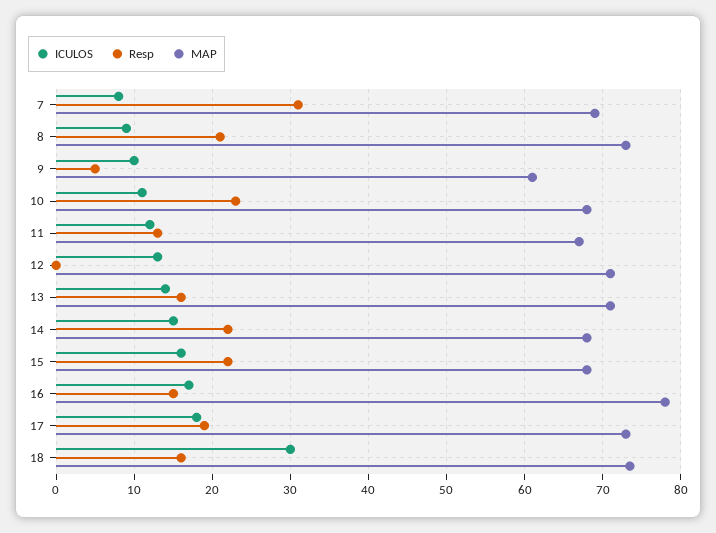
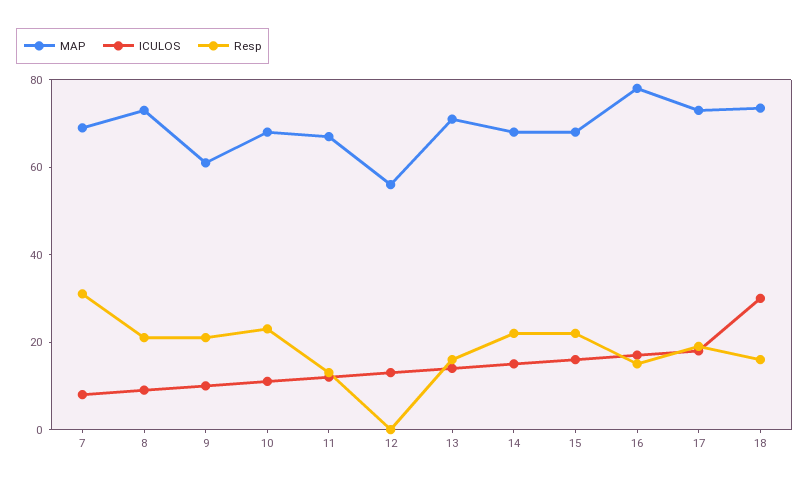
Resp, 9: 5 -> 20
MAP, 12: 71 -> 55

